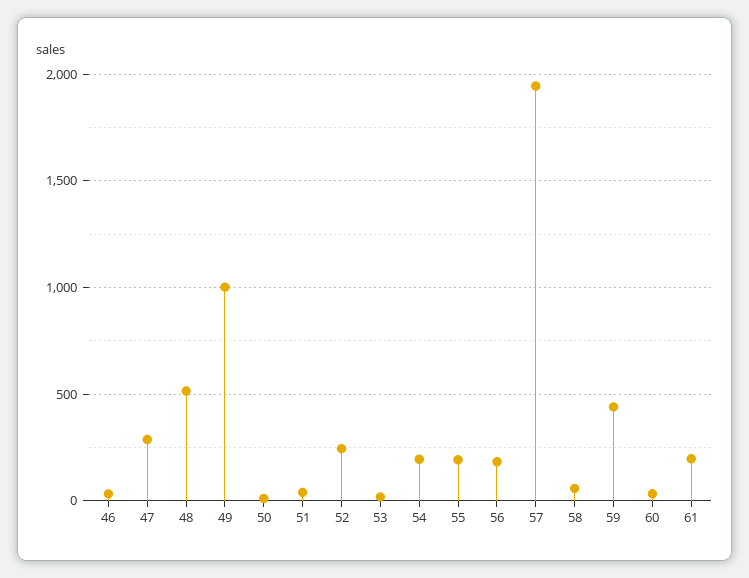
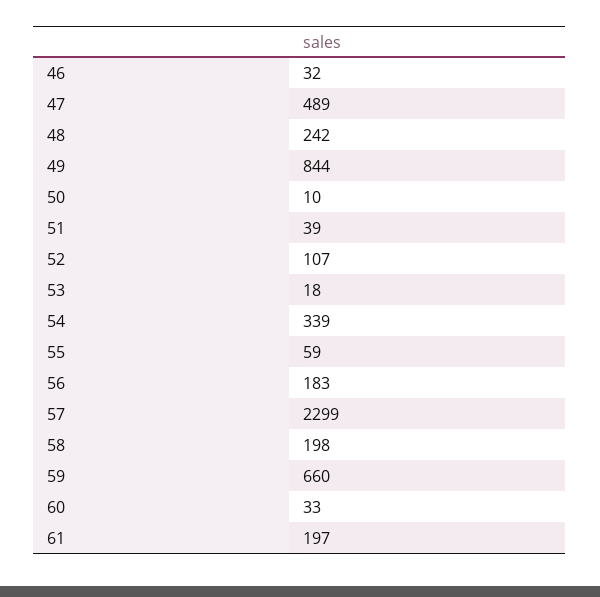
47: 300 -> 489
48: 500 -> 242
49: 1000 -> 844
52: 250 -> 107
54: 200 -> 339
55: 200 -> 59
57: 1950 -> 2299
58: 50 -> 198
59: 450 -> 660

